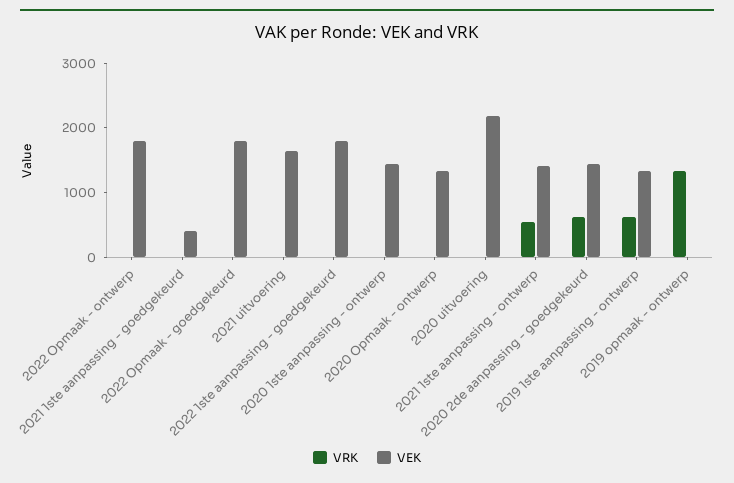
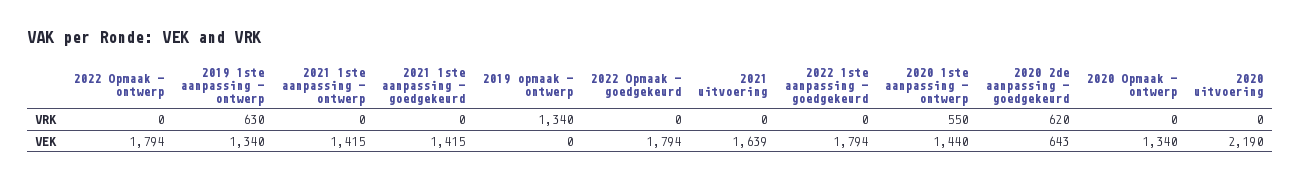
VEK, 2021 1ste aanpassing - goedgekeurd: 400 -> 1415
VRK, 2020 1ste aanpassing - ontwerp: 0 -> 550
VRK, 2021 1ste aanpassing - ontwerp: 600 -> 0
VEK, 2020 2de aanpassing - goedgekeurd: 1400 -> 643

